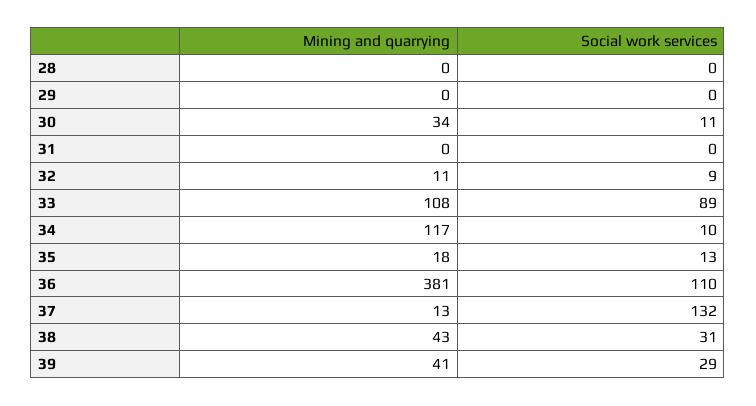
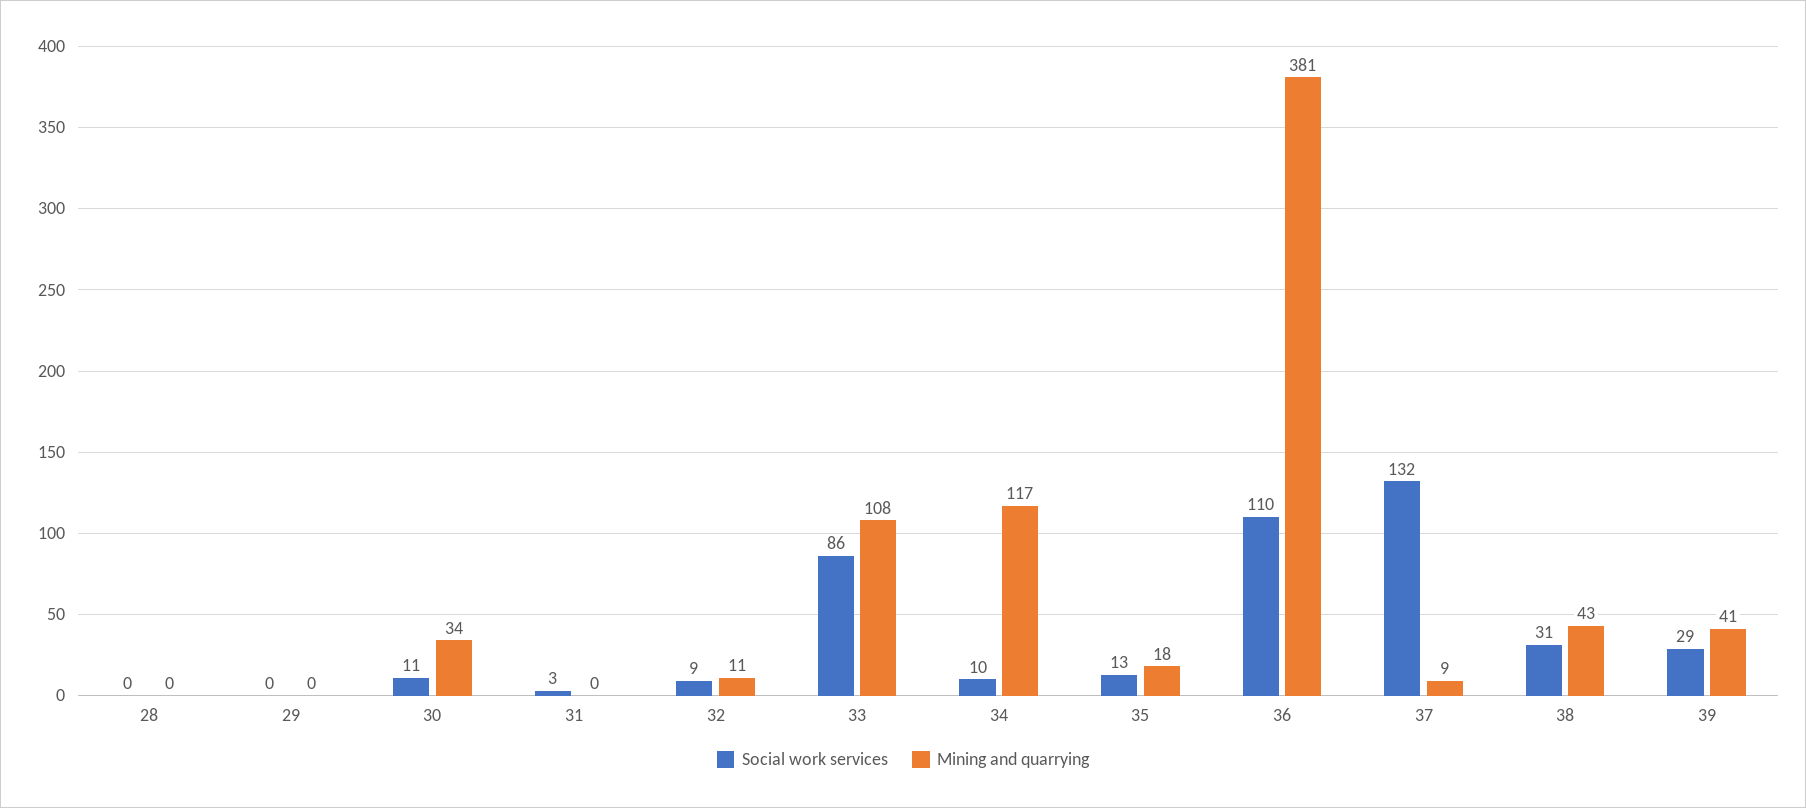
Social work services, 31: 0 -> 3
Social work services, 33: 89 -> 86
Mining and quarrying, 37: 13 -> 9

